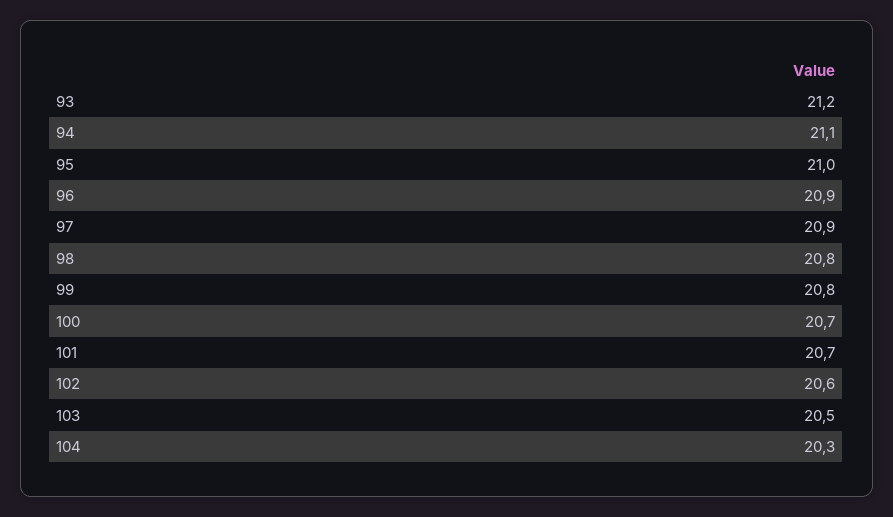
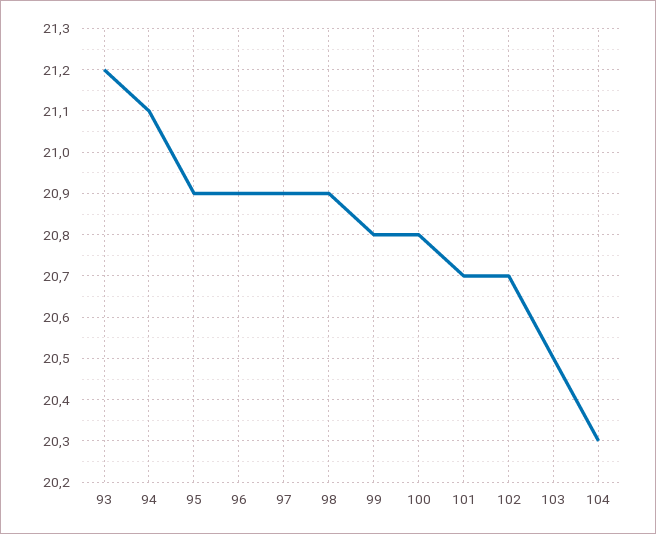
95: 21 -> 20.9
98: 20.8 -> 20.9
100: 20.7 -> 20.8
102: 20.6 -> 20.7

